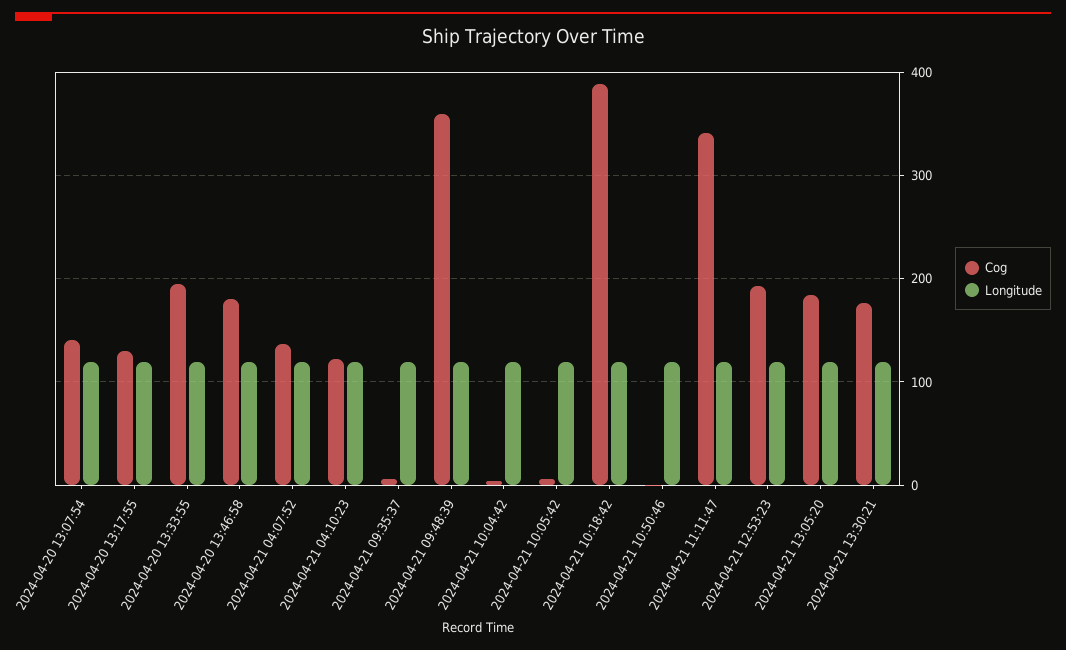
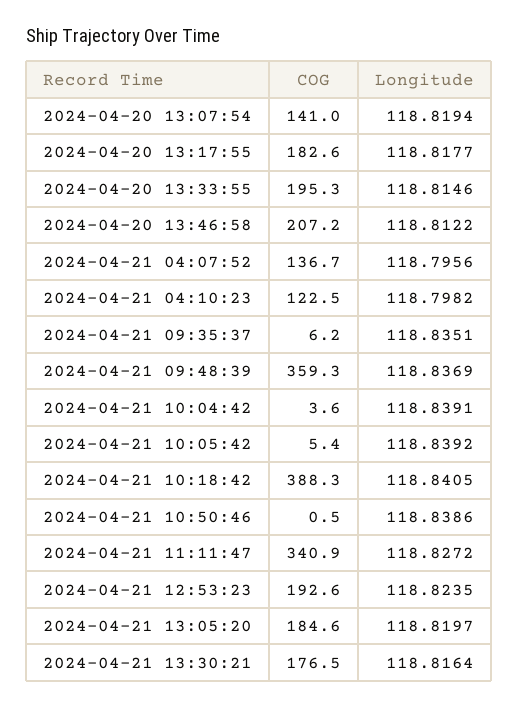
Cog, 2024-04-20 13:17:55: 130 -> 182.6
Cog, 2024-04-20 13:46:58: 180 -> 207.2

